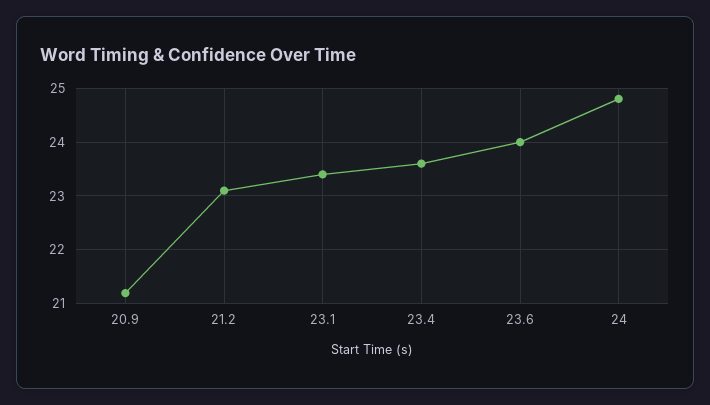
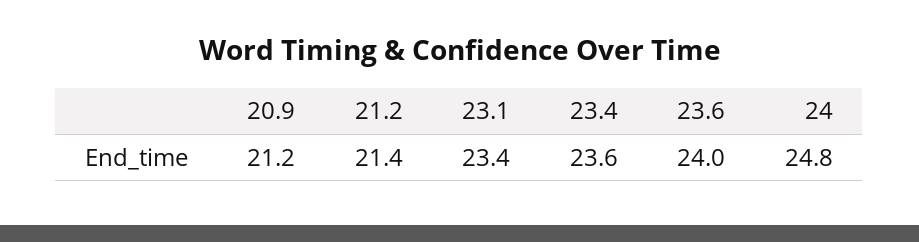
21.2: 23 -> 21.4

